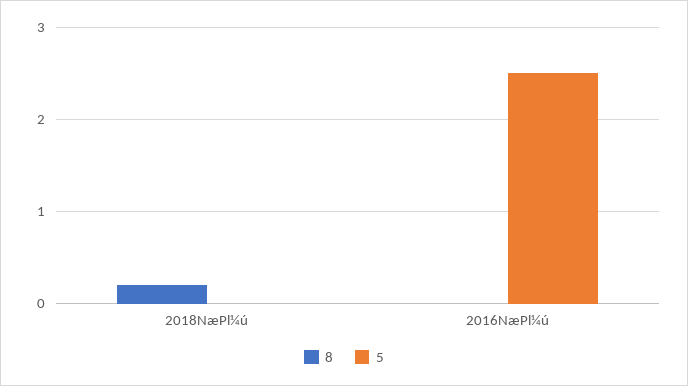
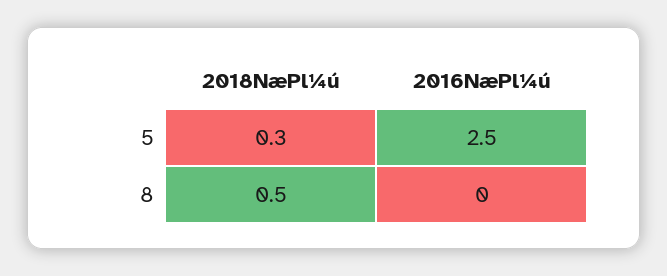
8, 2018NæPl¼ú: 0.2 -> 0.5
5, 2018NæPl¼ú: 0 -> 0.3

